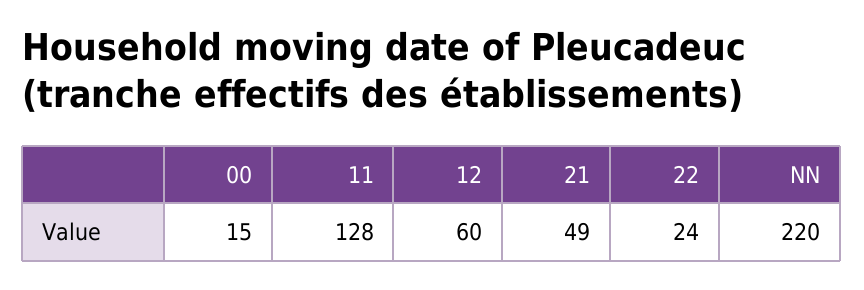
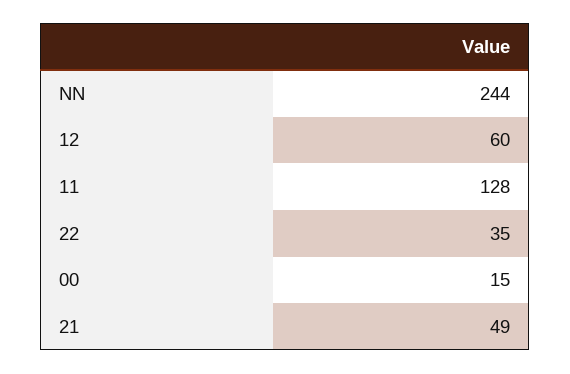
22: 24 -> 35
NN: 220 -> 244

